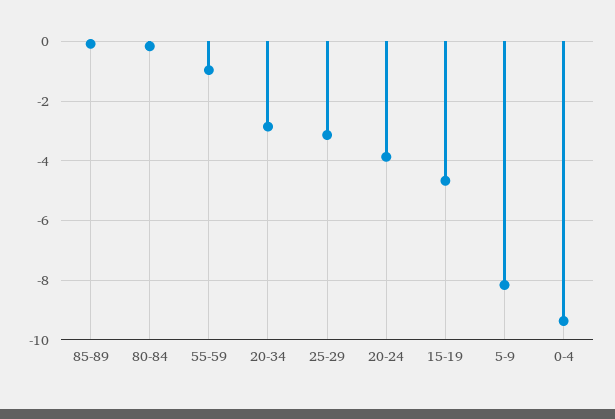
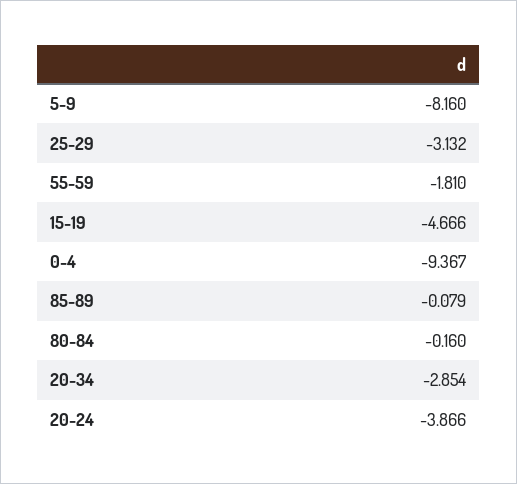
55-59: -1 -> -1.81

